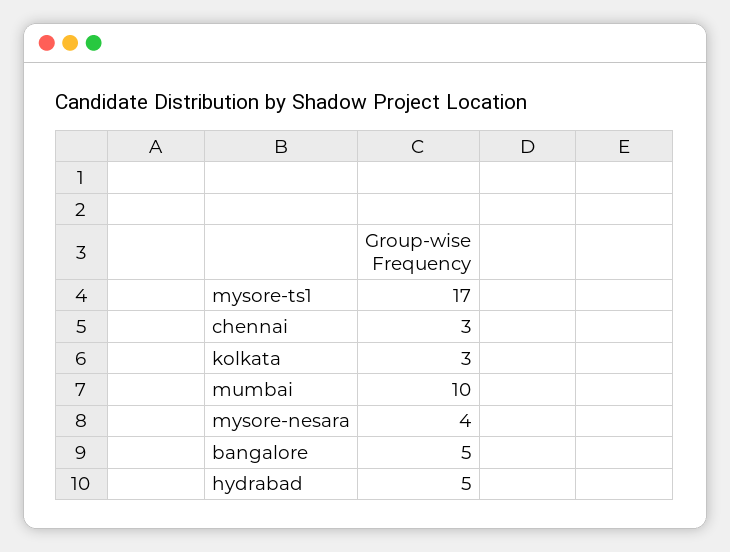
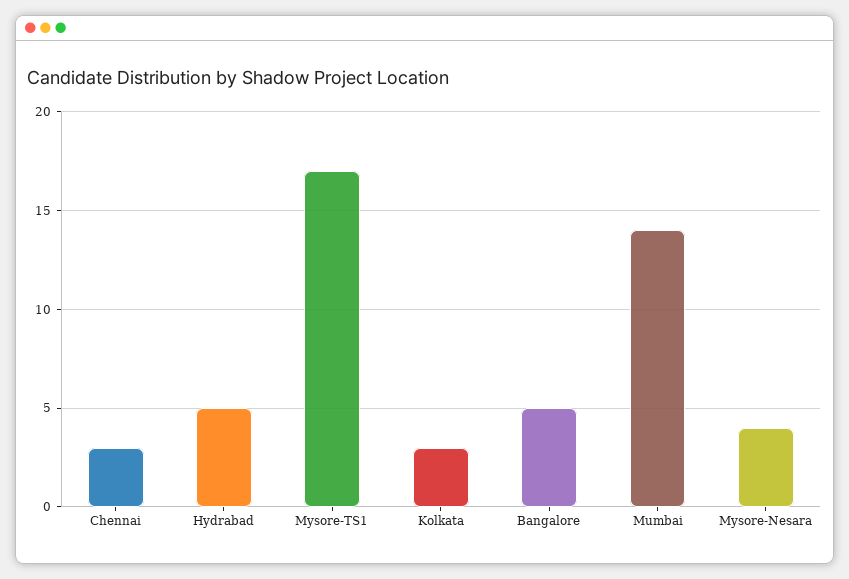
mumbai: 10 -> 14

